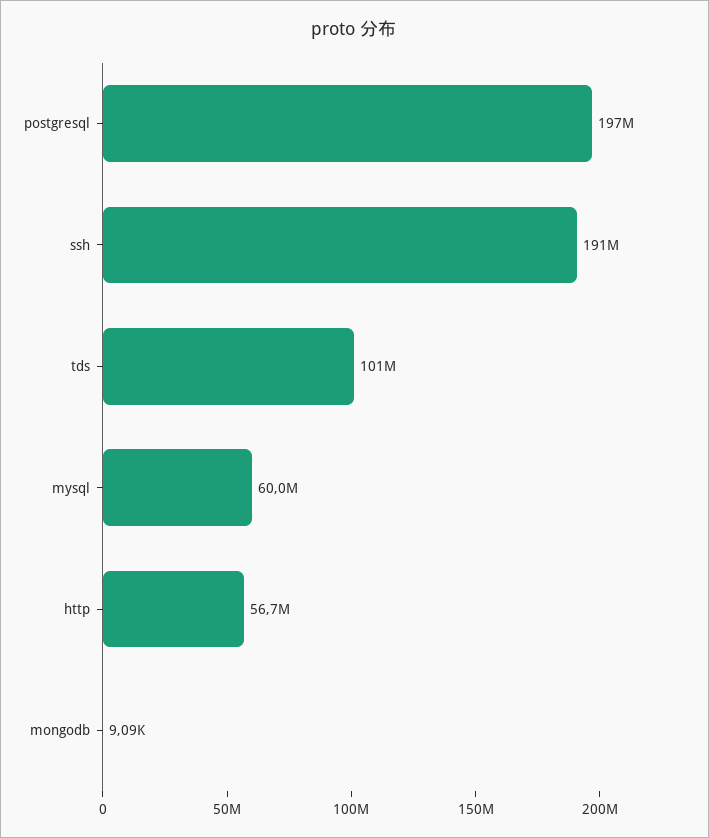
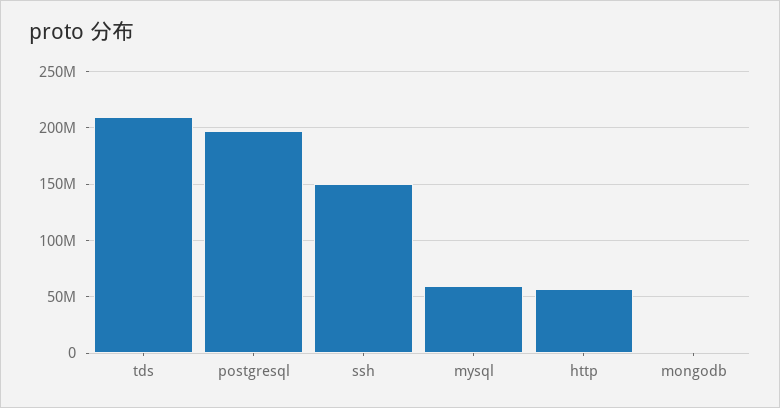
ssh: 191000000 -> 150000000
tds: 101000000 -> 210000000

